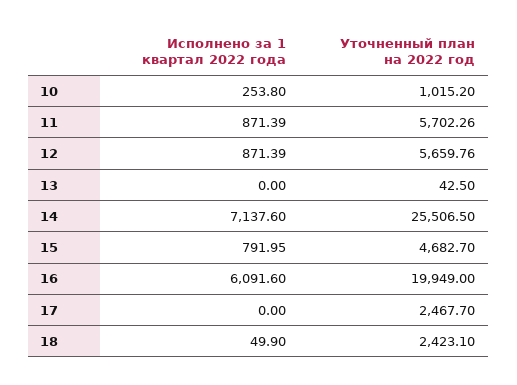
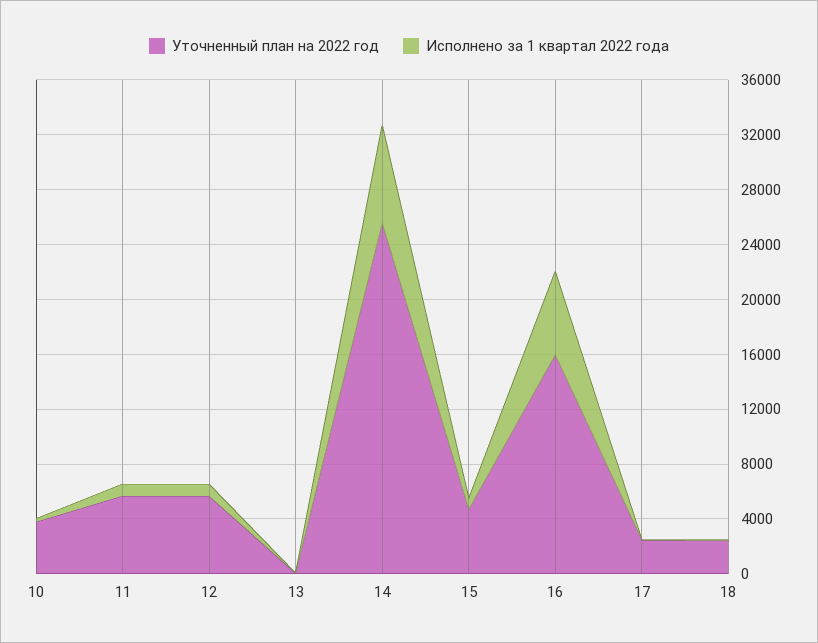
Уточненный план на 2022 год, 10: 1015.2 -> 4000
Уточненный план на 2022 год, 16: 19949 -> 16000

